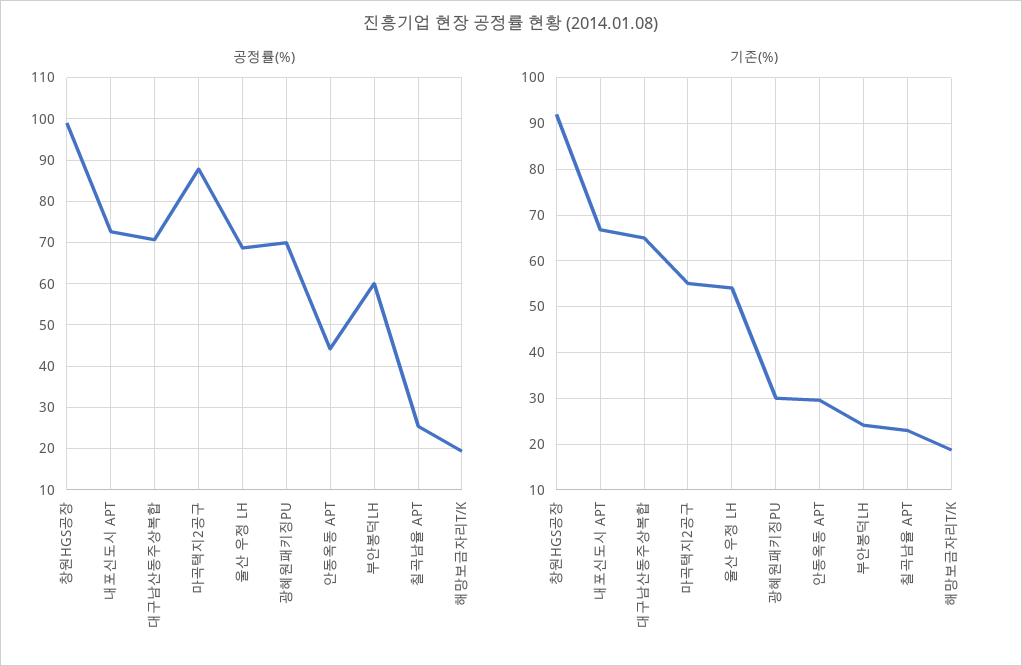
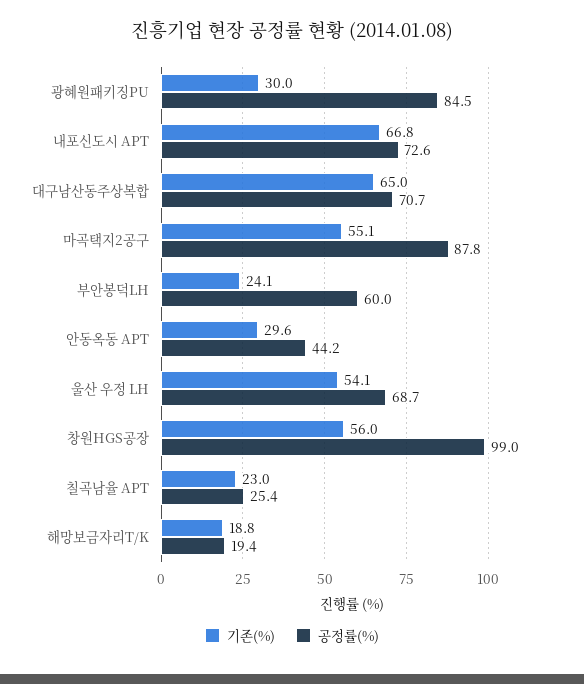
공정률(%), 광혜원패키징PU: 70 -> 84.5
기존(%), 창원HGS공장: 92 -> 56

